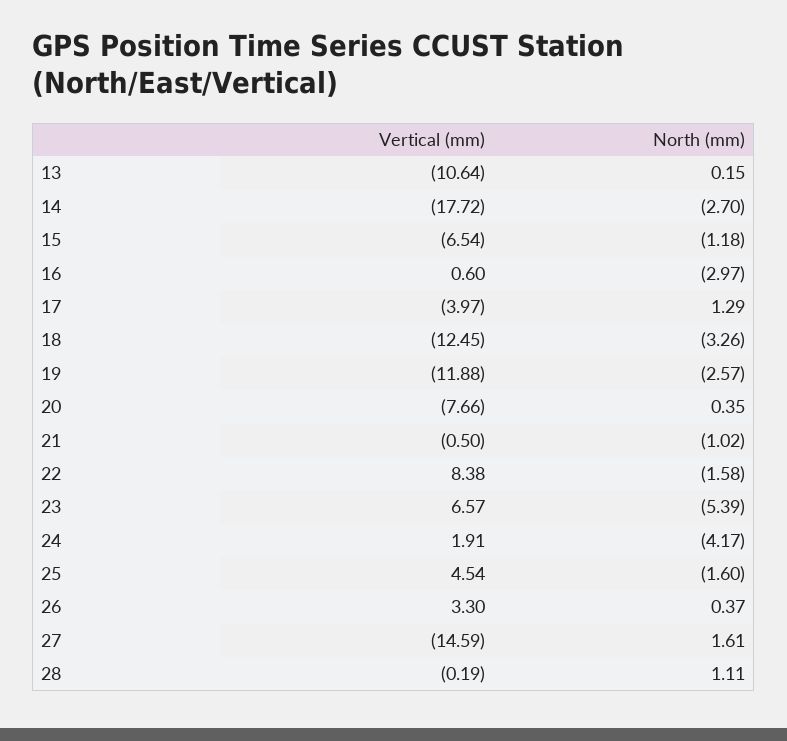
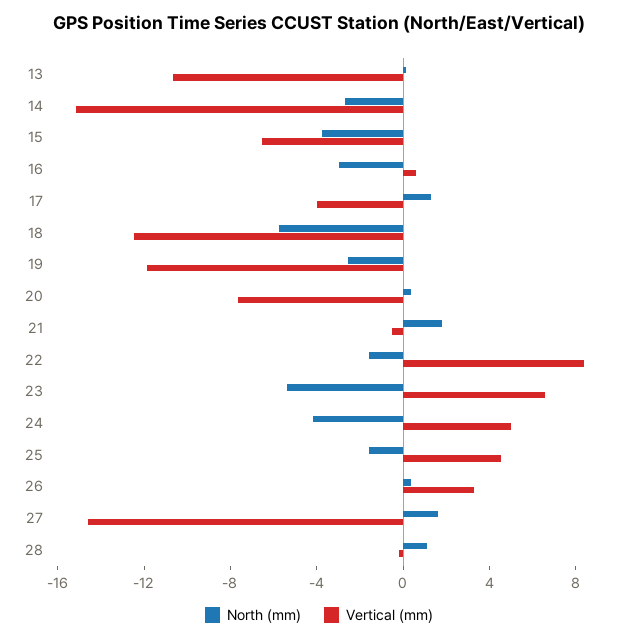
Vertical (mm), 14: -17.72 -> -15
North (mm), 15: -1.18 -> -4
North (mm), 18: -3.26 -> -6
North (mm), 21: -1.02 -> 2
Vertical (mm), 24: 1.91 -> 5

